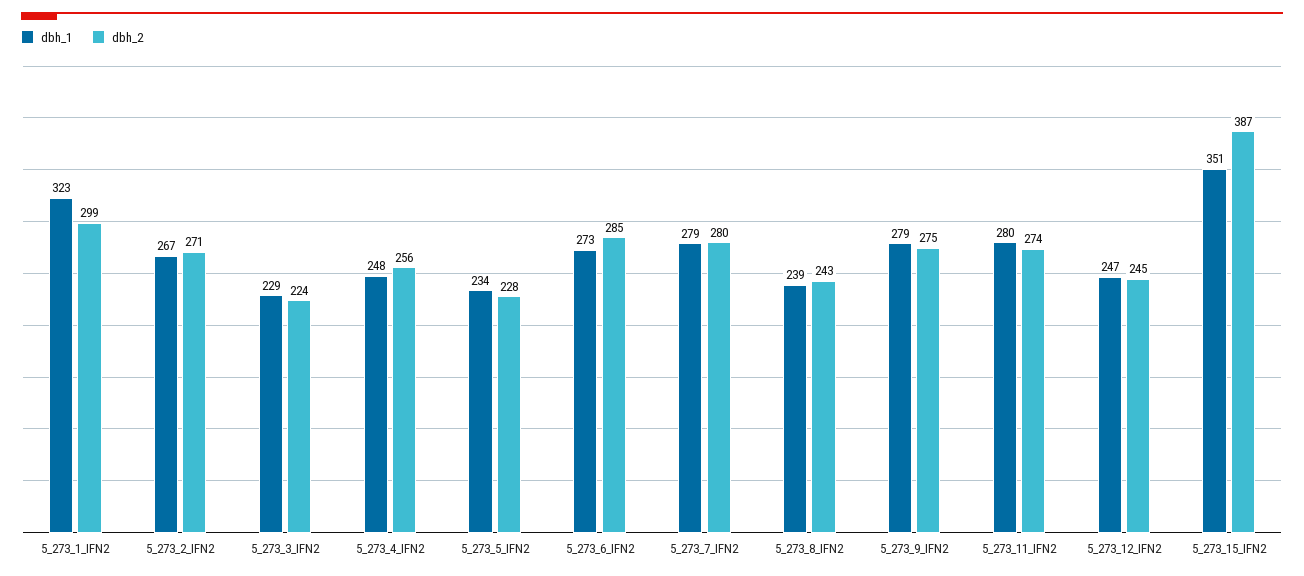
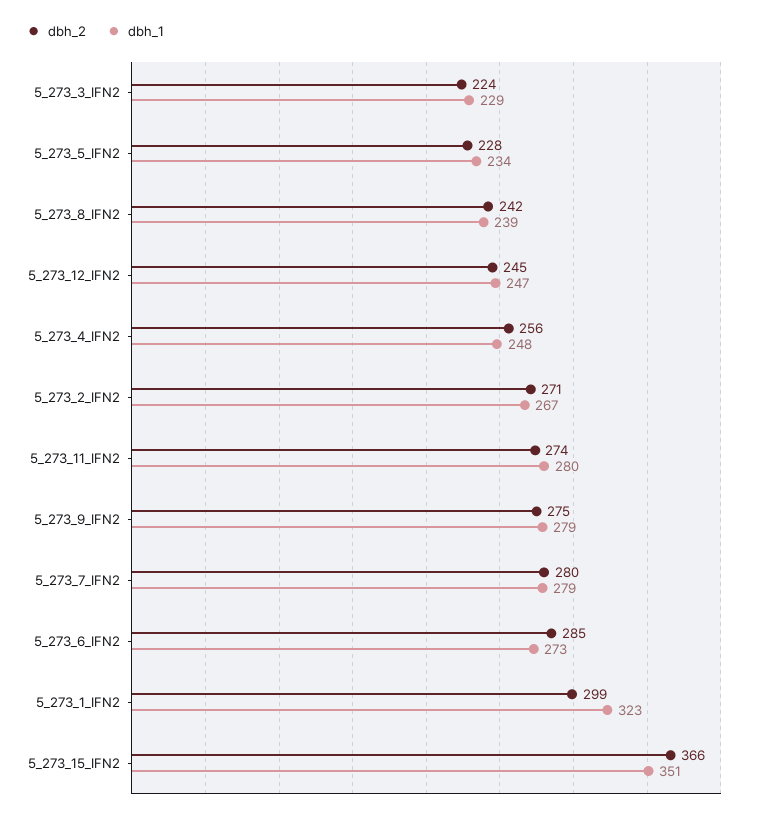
dbh_2, 5_273_8_IFN2: 243 -> 242
dbh_2, 5_273_15_IFN2: 387 -> 366

